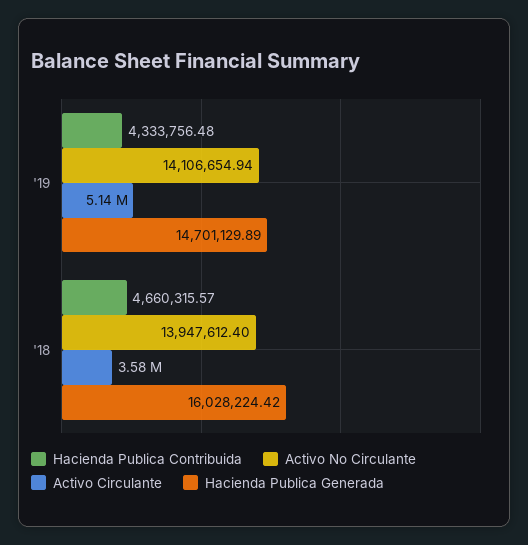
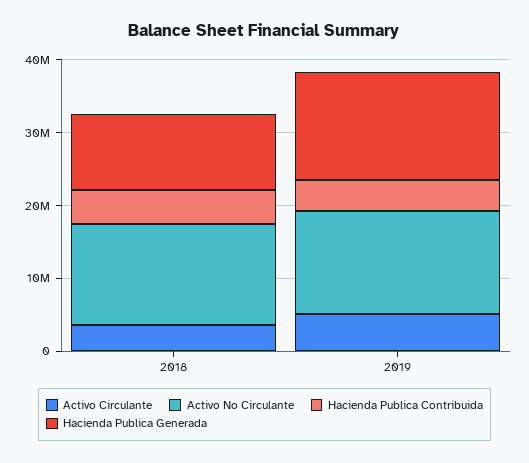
Hacienda Publica Generada, '18: 16028224.42 -> 10000000

